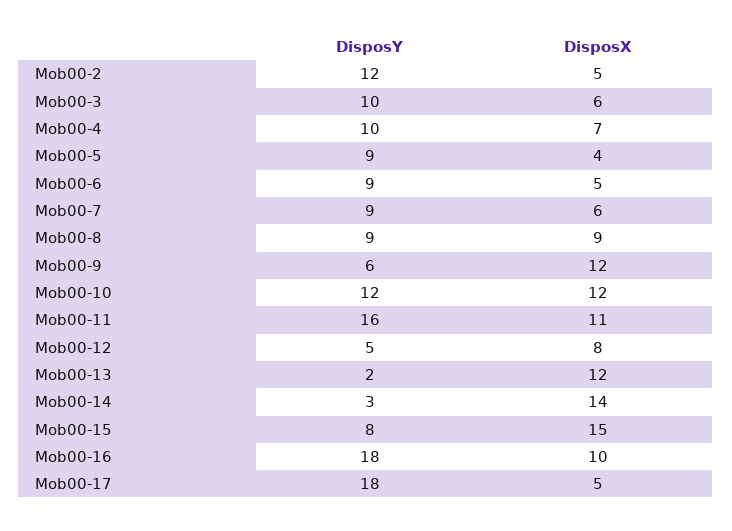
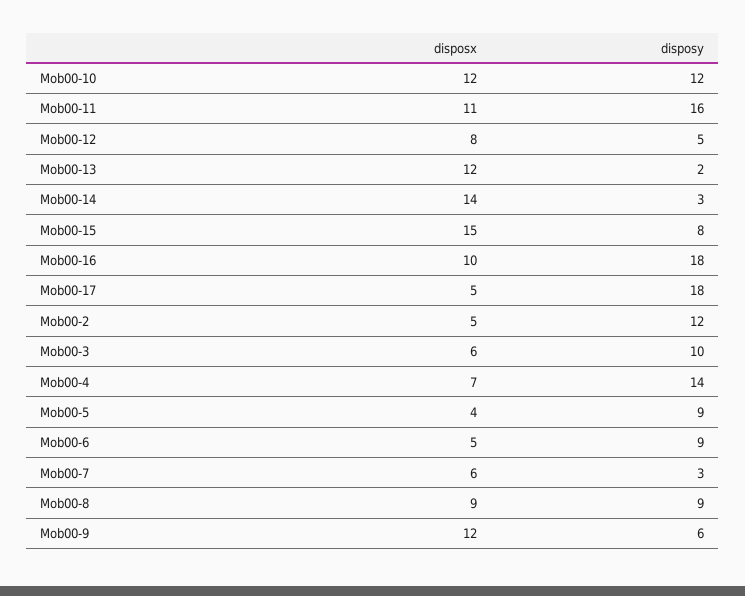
DisposY, Mob00-4: 10 -> 14
DisposY, Mob00-7: 9 -> 3

